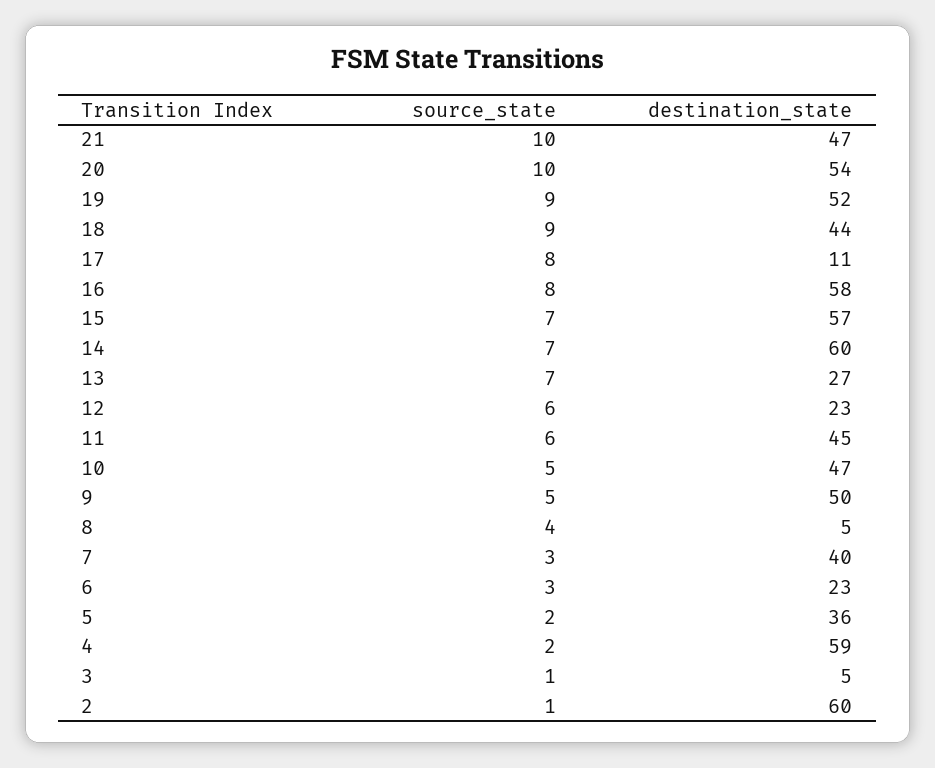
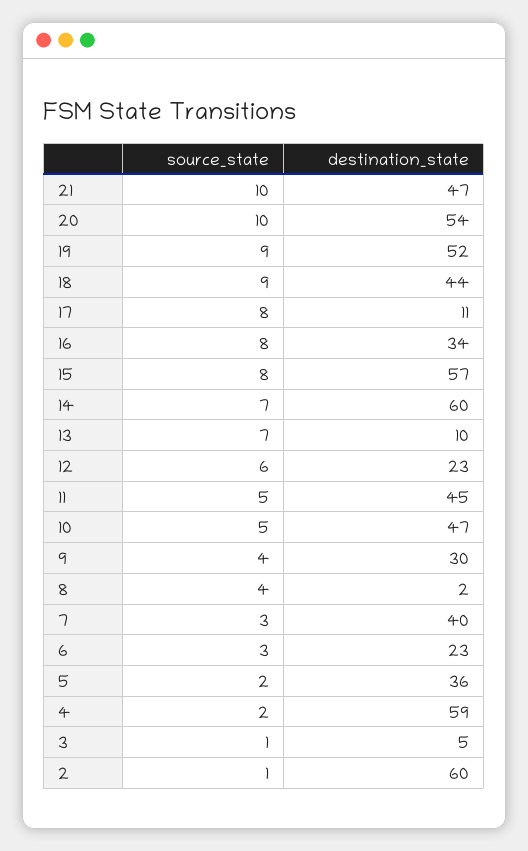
destination_state, 16: 58 -> 34
source_state, 15: 7 -> 8
destination_state, 13: 27 -> 10
source_state, 11: 6 -> 5
source_state, 9: 5 -> 4
destination_state, 9: 50 -> 30
destination_state, 8: 5 -> 2

